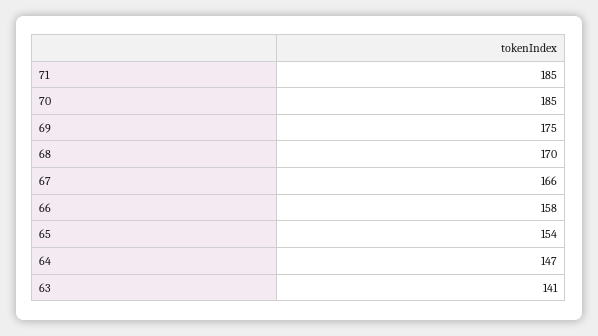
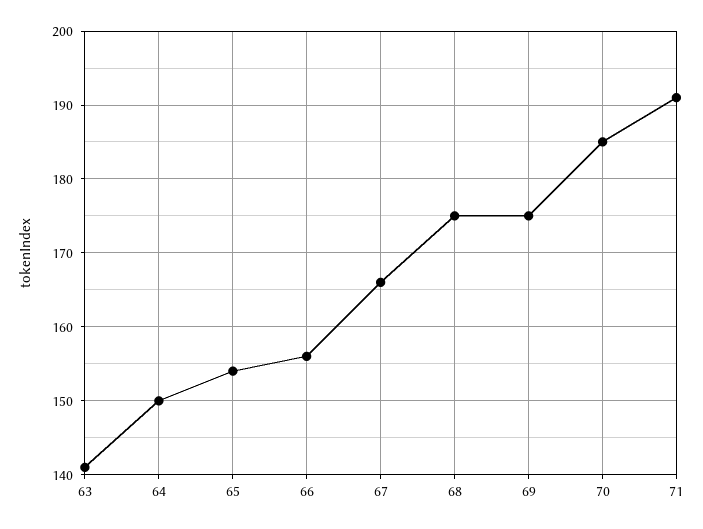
71: 185 -> 191
68: 170 -> 175
66: 158 -> 156
64: 147 -> 150

